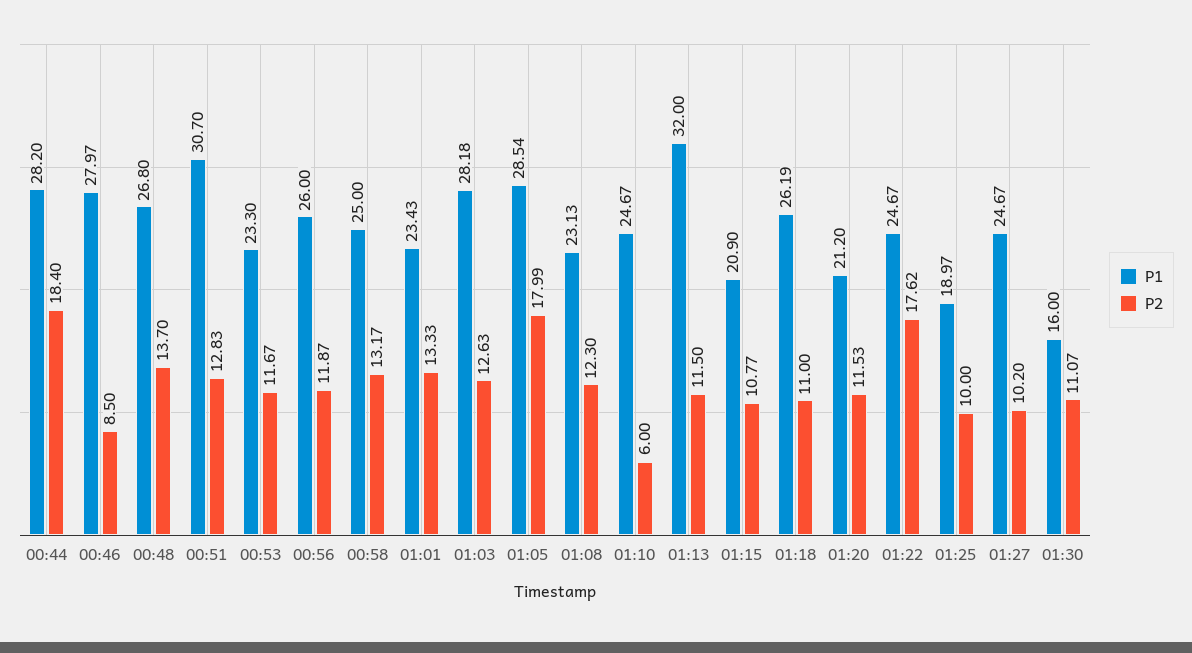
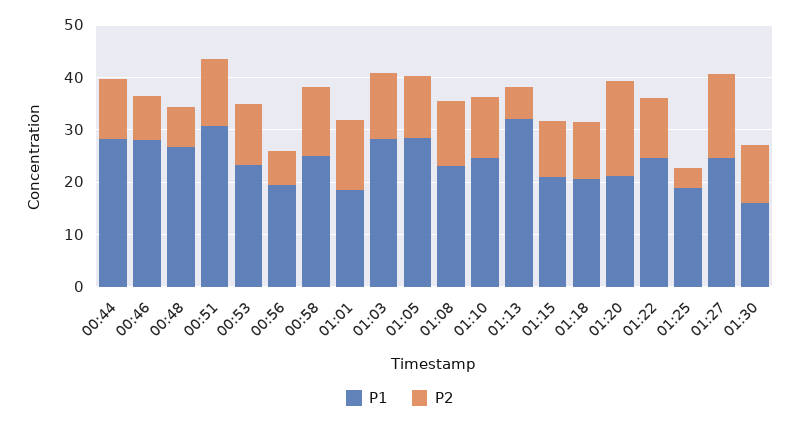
P2, 00:44: 18.4 -> 12
P2, 00:48: 13.7 -> 8
P1, 00:56: 26 -> 20
P2, 00:56: 11.87 -> 6
P1, 01:01: 23.43 -> 18
P2, 01:05: 17.99 -> 12
P2, 01:10: 6 -> 12
P2, 01:13: 11.5 -> 6
P1, 01:18: 26.19 -> 20
P2, 01:20: 11.53 -> 18
P2, 01:22: 17.62 -> 12
P2, 01:25: 10 -> 4
P2, 01:27: 10.2 -> 16

